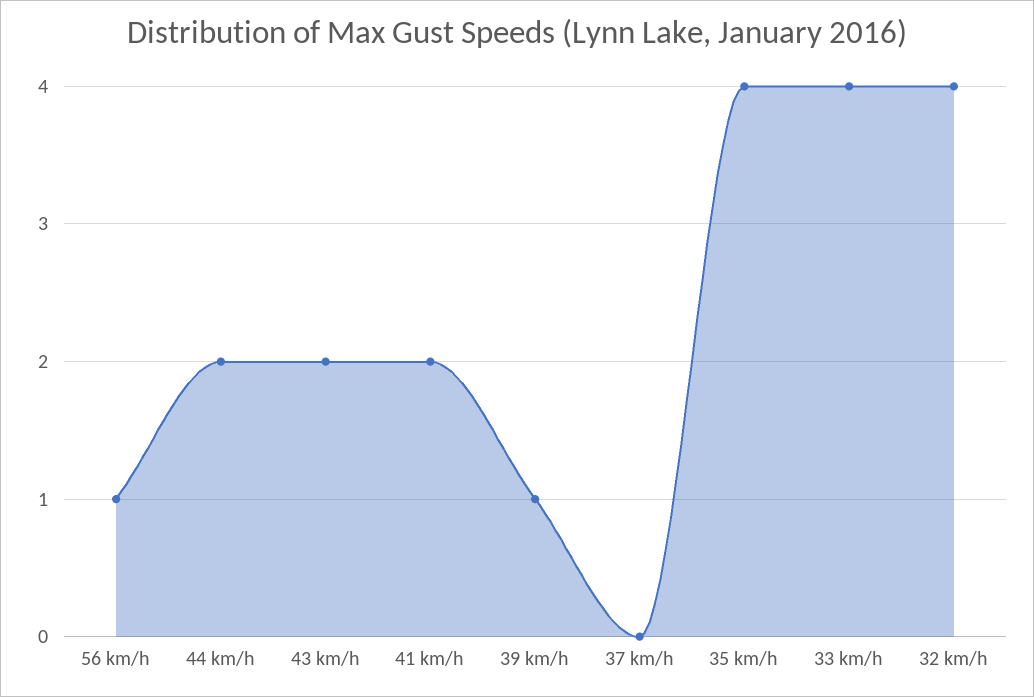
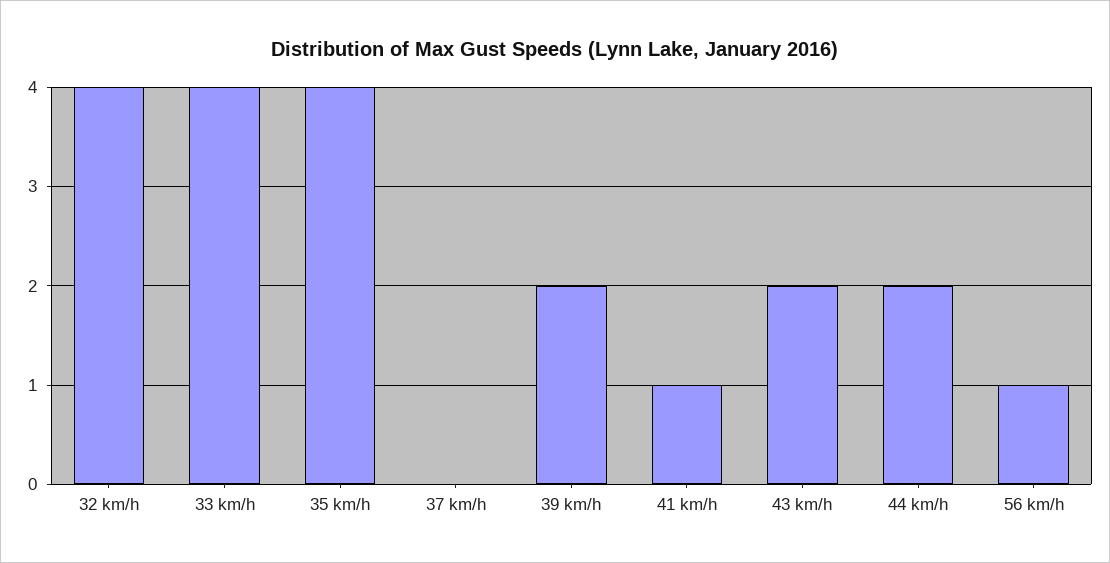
41 km/h: 2 -> 1
39 km/h: 1 -> 2

